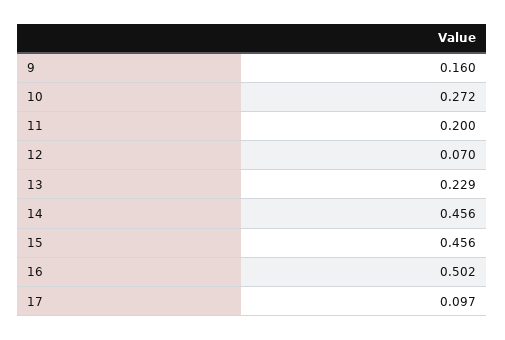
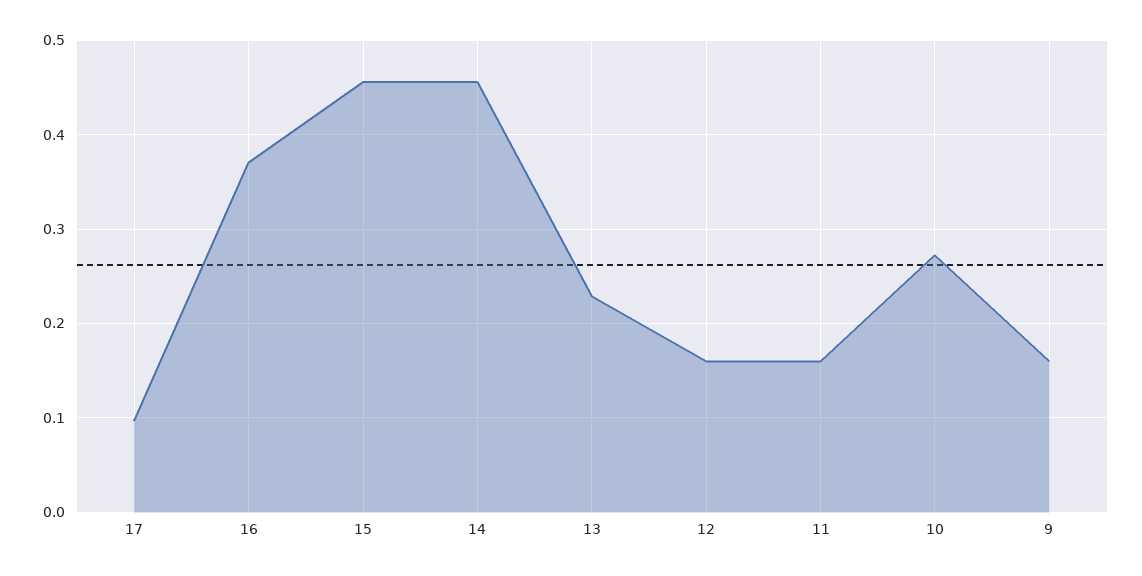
11: 0.2 -> 0.16
12: 0.07 -> 0.16
16: 0.502 -> 0.37

